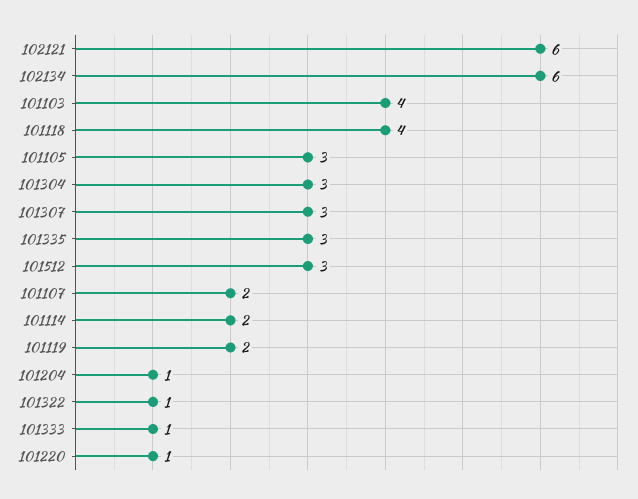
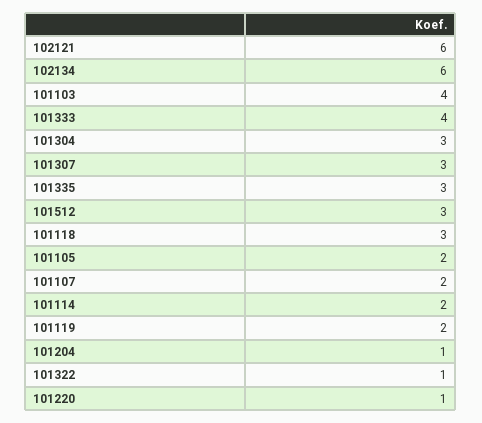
101118: 4 -> 3
101105: 3 -> 2
101333: 1 -> 4

